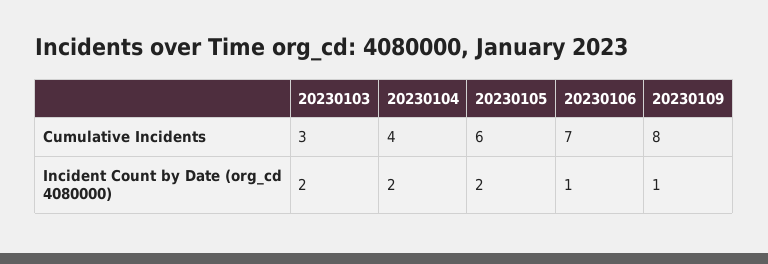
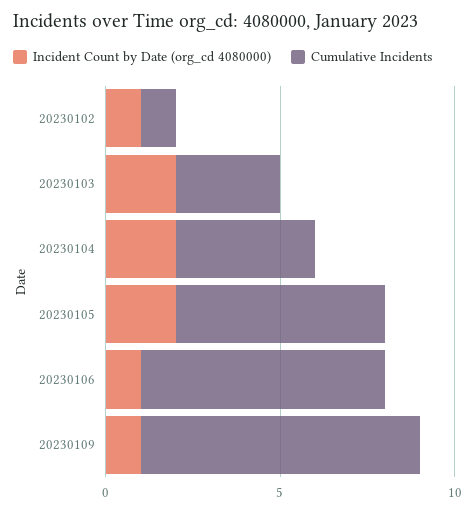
Incident Count by Date (org_cd 4080000), 20230102: none -> 1
Cumulative Incidents, 20230102: none -> 1

